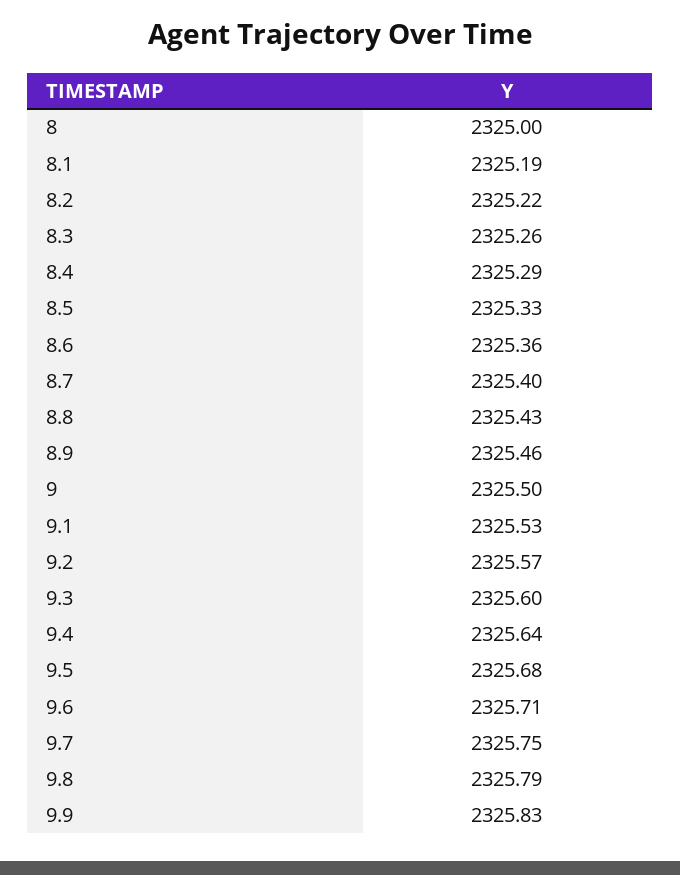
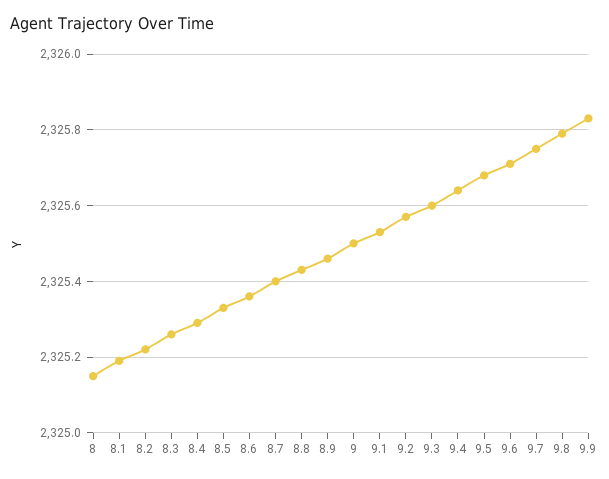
8: 2325 -> 2325.15

